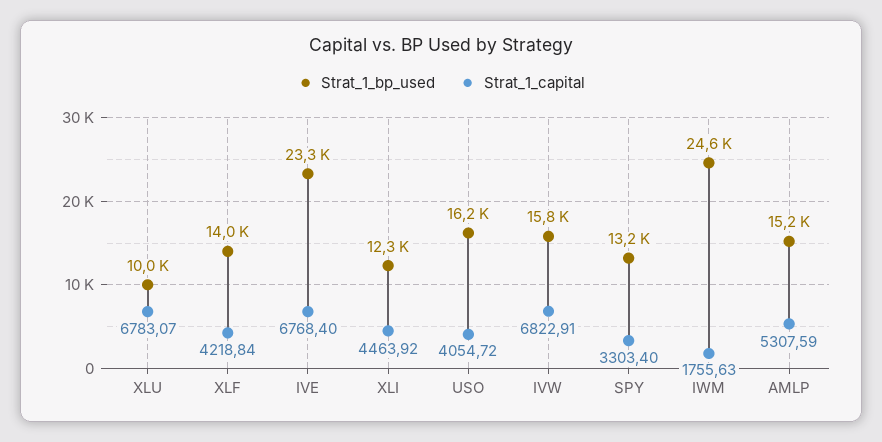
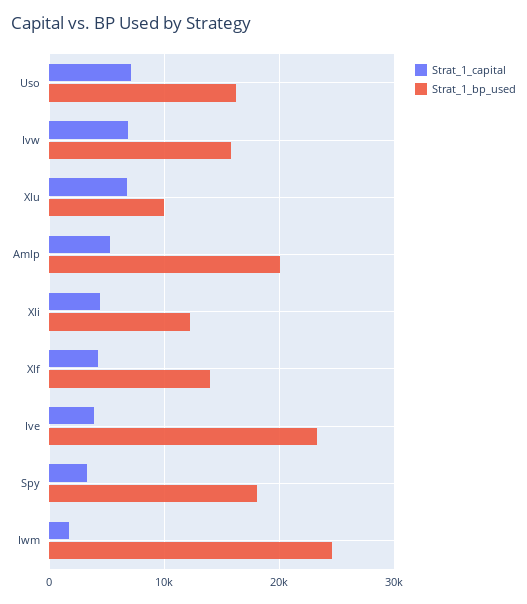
Strat_1_capital, IVE: 6768.4 -> 4000
Strat_1_capital, USO: 4054.72 -> 7000
Strat_1_bp_used, SPY: 13200 -> 18000
Strat_1_bp_used, AMLP: 15200 -> 20000

